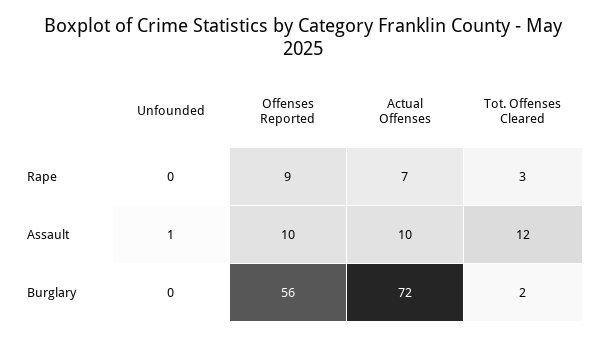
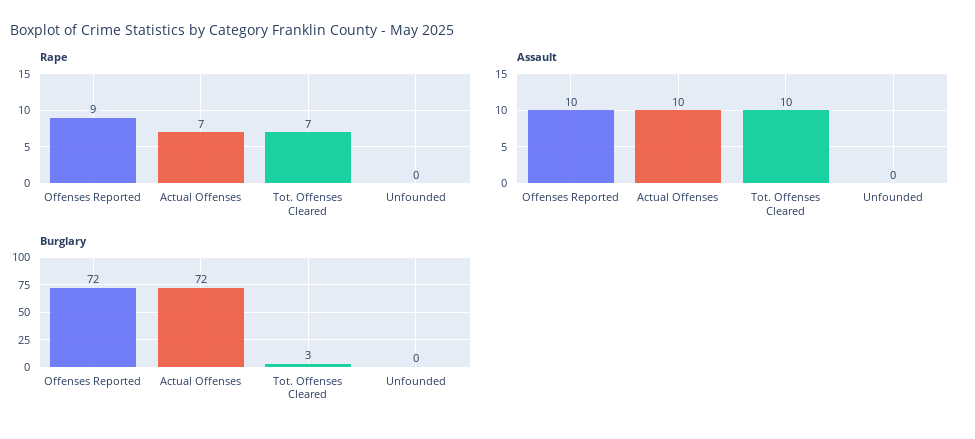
Rape, Tot. Offenses Cleared: 3 -> 7
Assault, Unfounded: 1 -> 0
Assault, Tot. Offenses Cleared: 12 -> 10
Burglary, Offenses Reported: 56 -> 72
Burglary, Tot. Offenses Cleared: 2 -> 3

